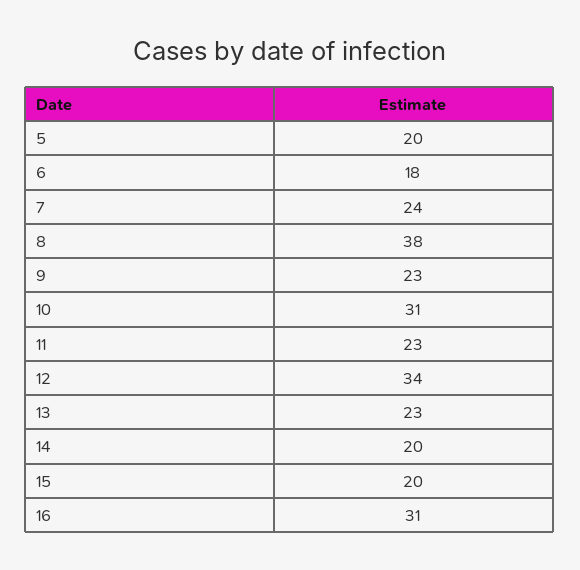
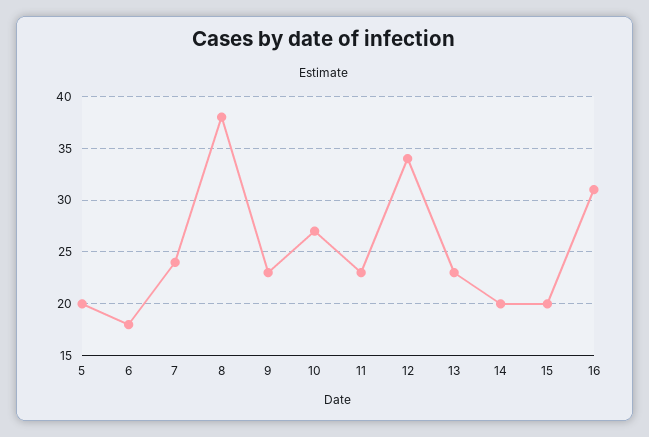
10: 31 -> 27

